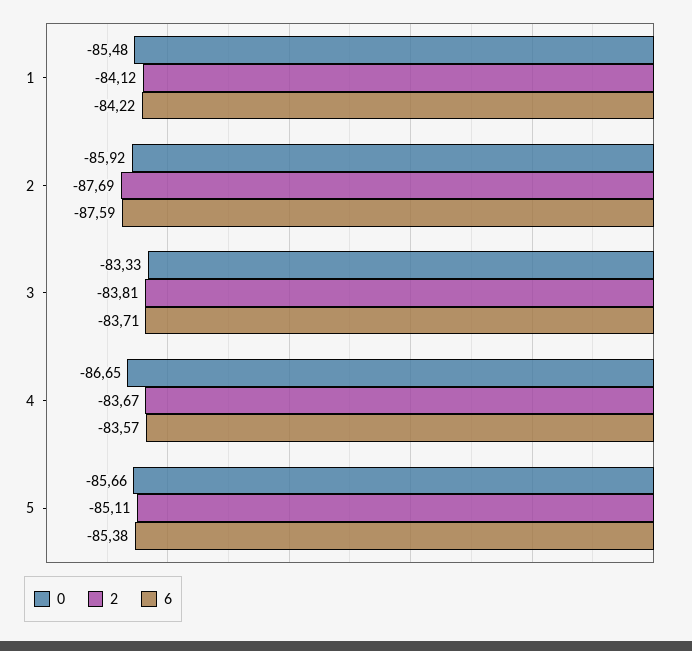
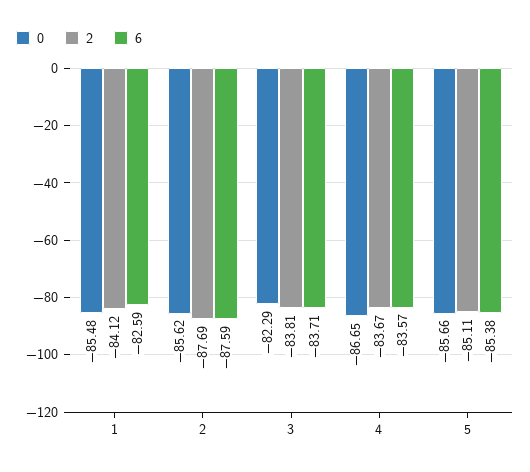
6, 1: -84.22 -> -82.59
0, 2: -85.92 -> -85.62
0, 3: -83.33 -> -82.29

